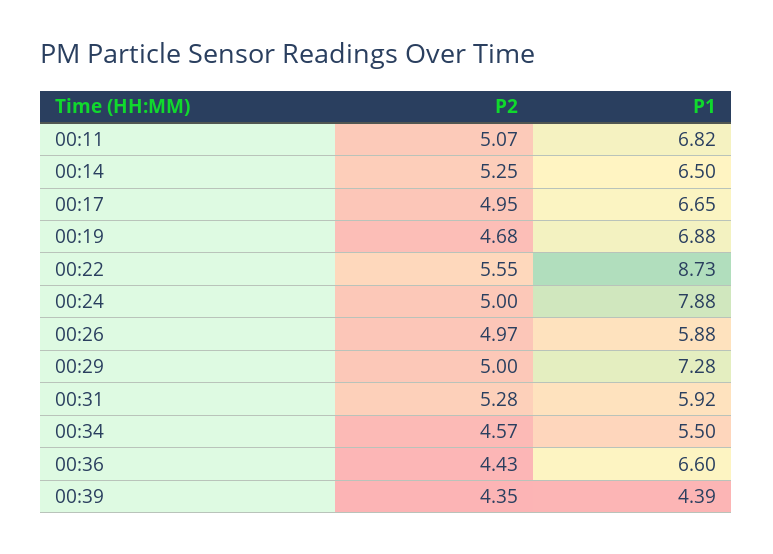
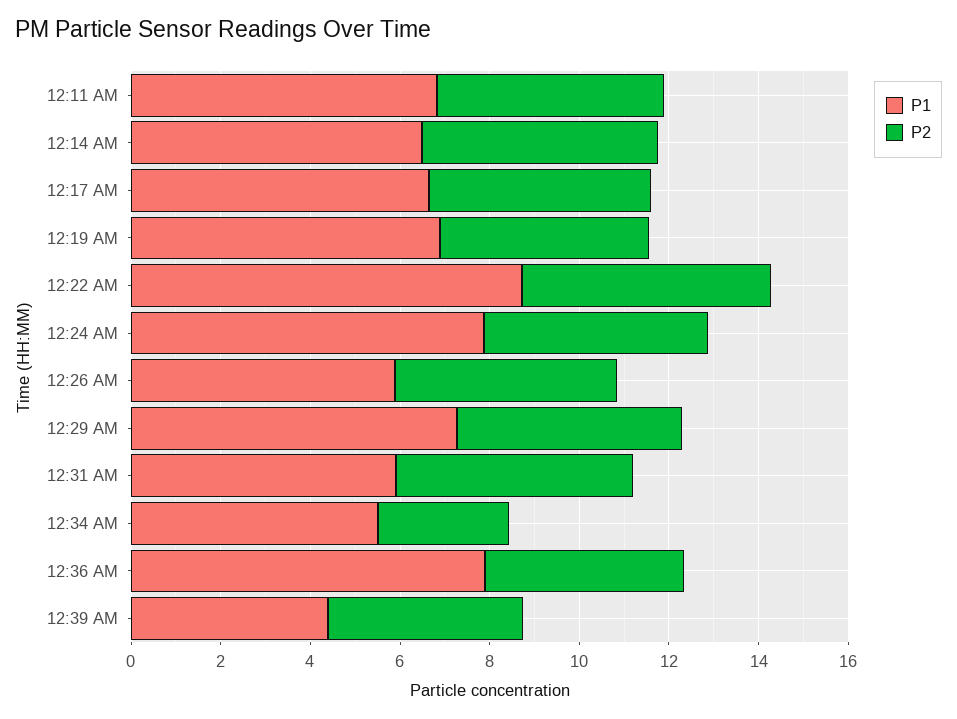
P2, 00:34: 4.57 -> 3
P1, 00:36: 6.6 -> 8

